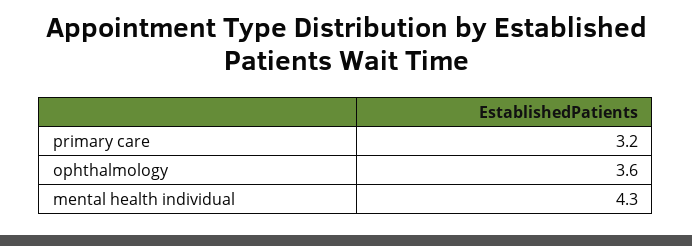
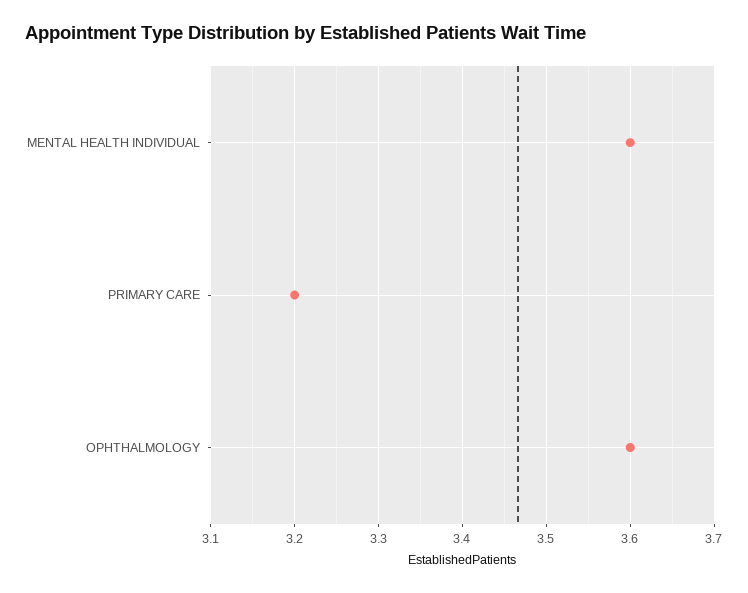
mental health individual: 4.3 -> 3.6

